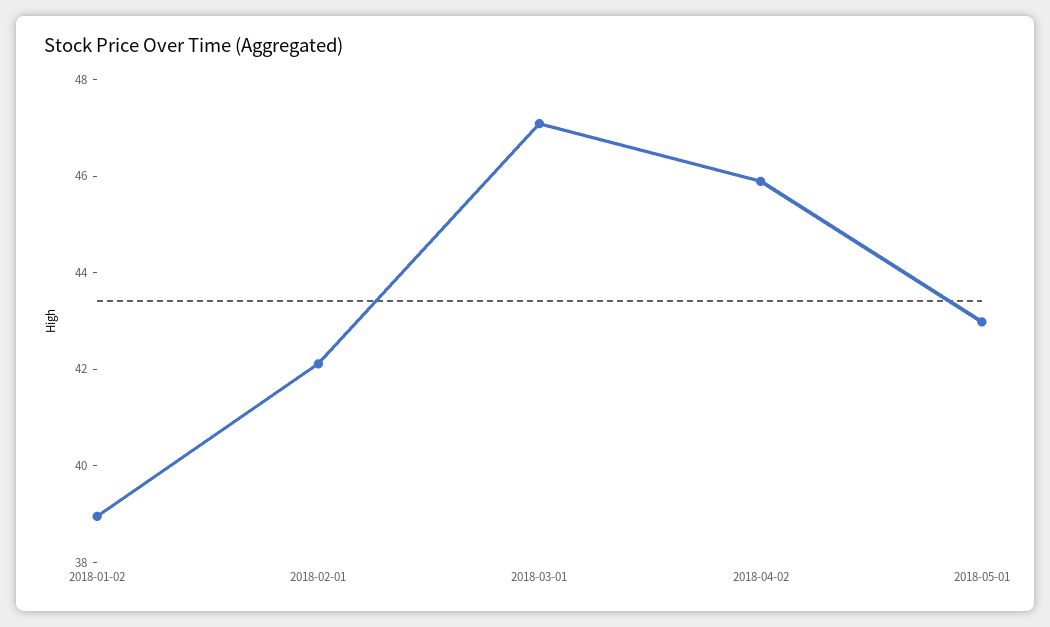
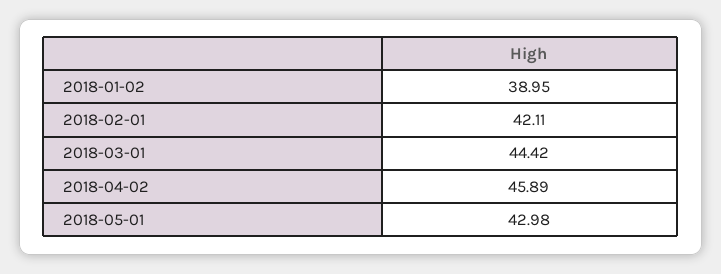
2018-03-01: 47 -> 44.42

